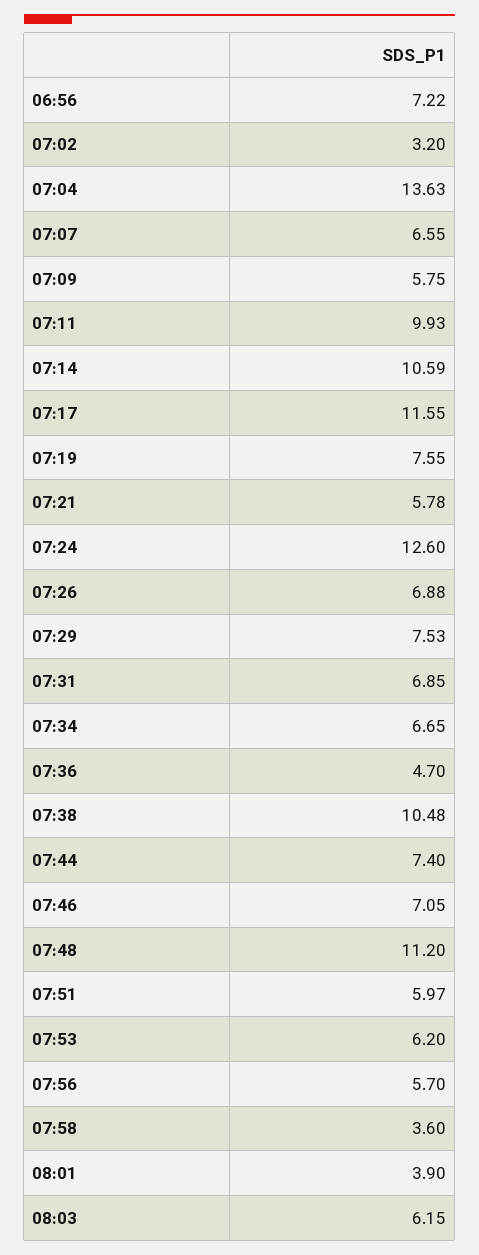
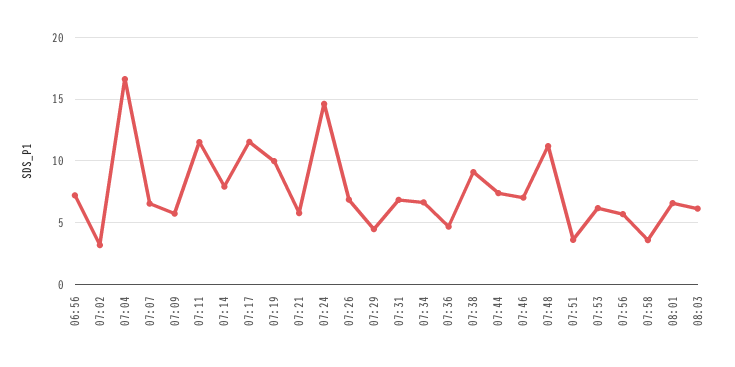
07:04: 13.63 -> 16.5
07:11: 9.93 -> 11.5
07:14: 10.59 -> 8
07:19: 7.55 -> 10
07:24: 12.6 -> 14.5
07:29: 7.53 -> 4.5
07:38: 10.48 -> 9
07:51: 5.97 -> 3.5
08:01: 3.9 -> 6.5

